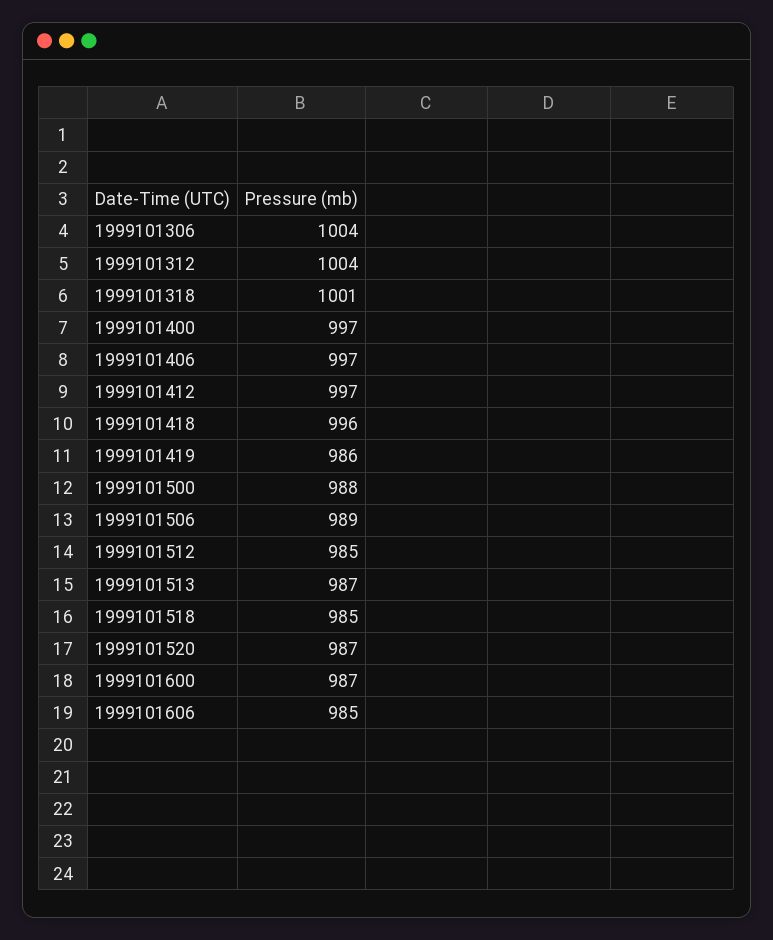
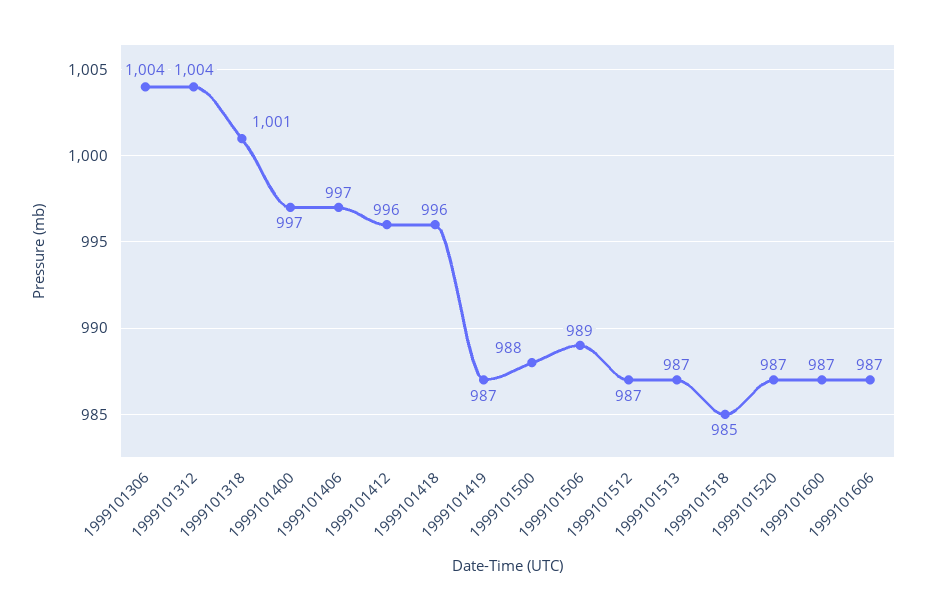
1999101412: 997 -> 996
1999101419: 986 -> 987
1999101512: 985 -> 987
1999101606: 985 -> 987

